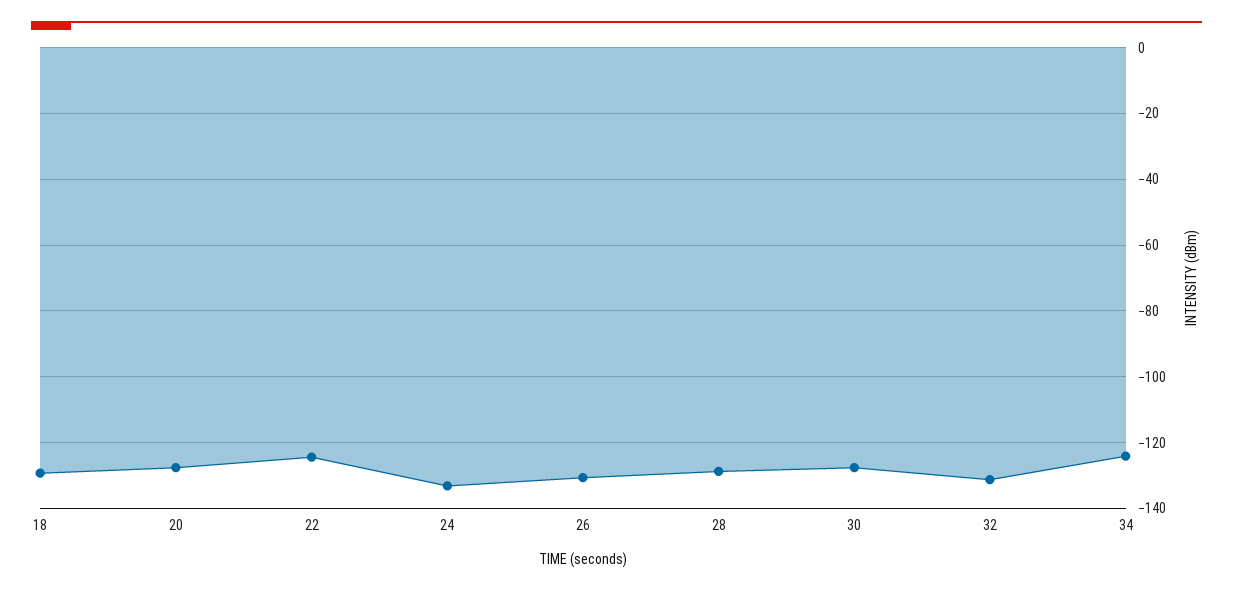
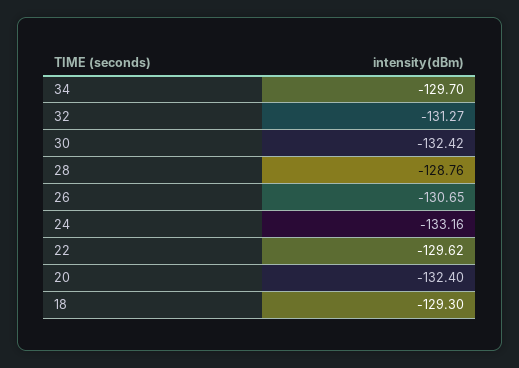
20: -128 -> -132.4
22: -124 -> -129.62
30: -128 -> -132.42
34: -124 -> -129.7

